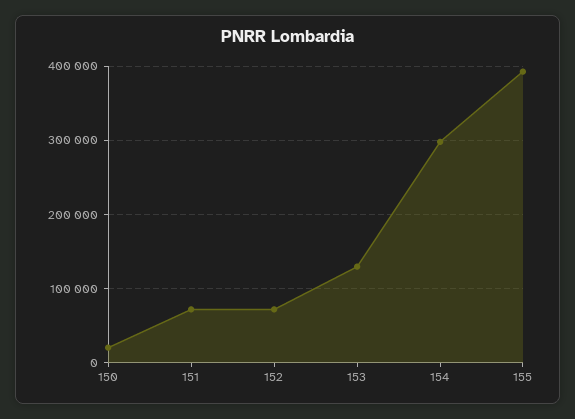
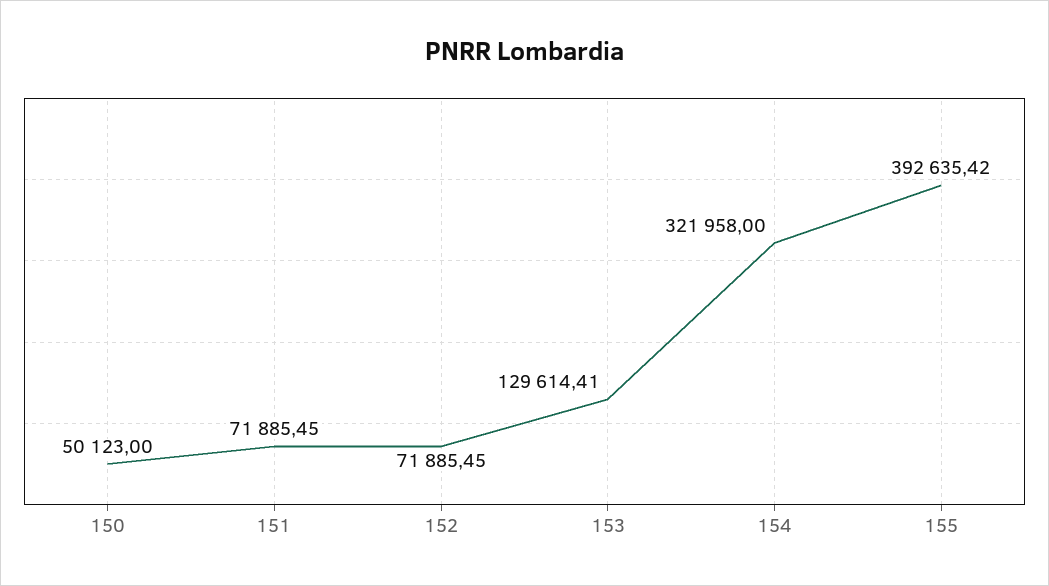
150: 20000 -> 50123
154: 300000 -> 321958

